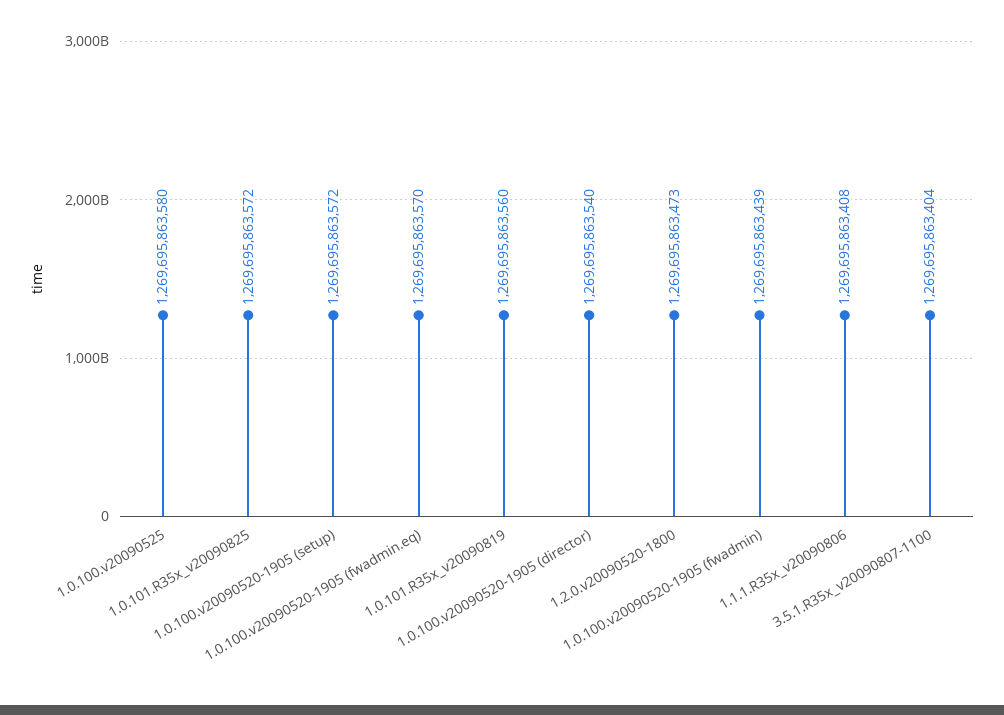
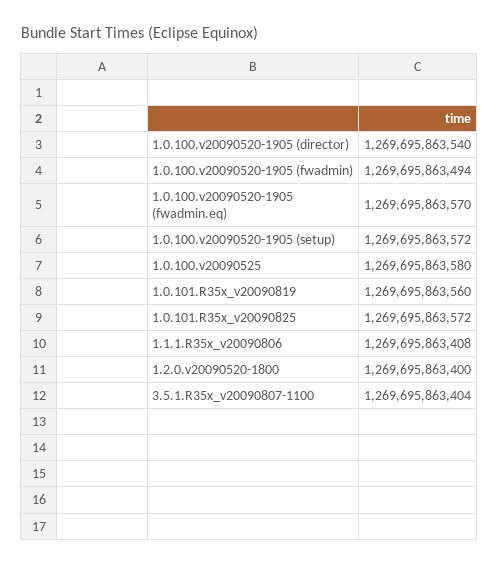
1.2.0.v20090520-1800: 1269695863473 -> 1269695863400
1.0.100.v20090520-1905 (fwadmin): 1269695863439 -> 1269695863494

